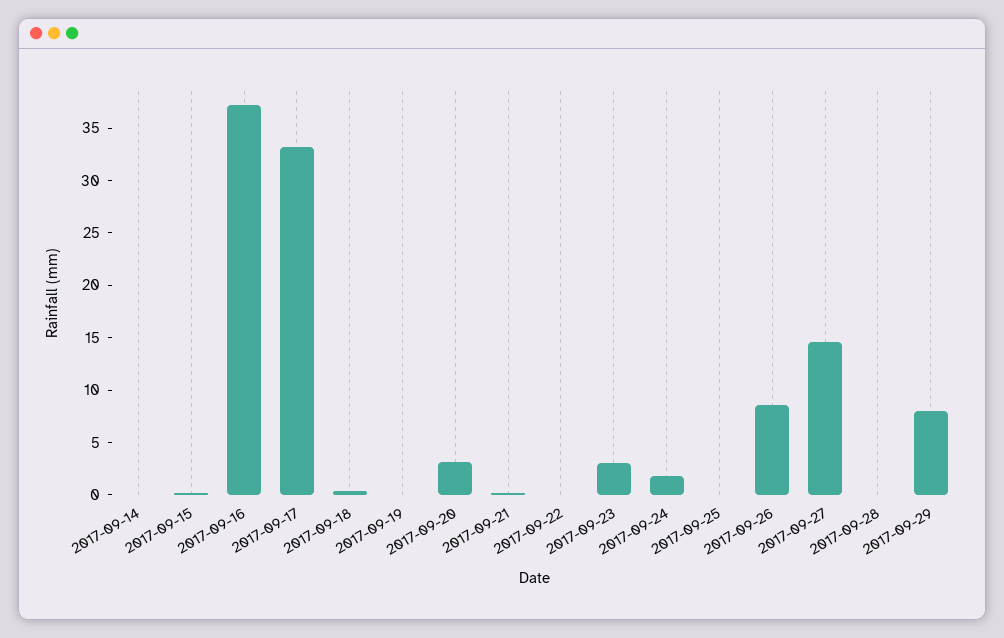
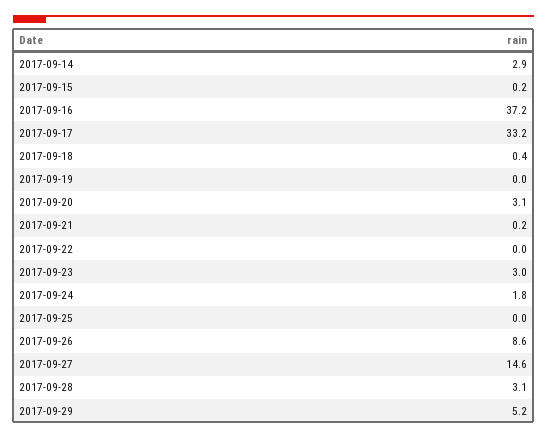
2017-09-14: 0 -> 2.9
2017-09-28: 0 -> 3.1
2017-09-29: 8 -> 5.2

